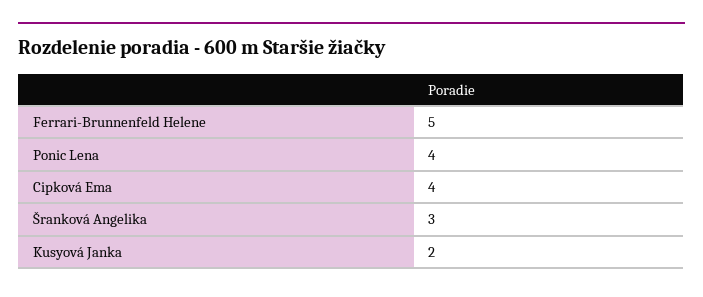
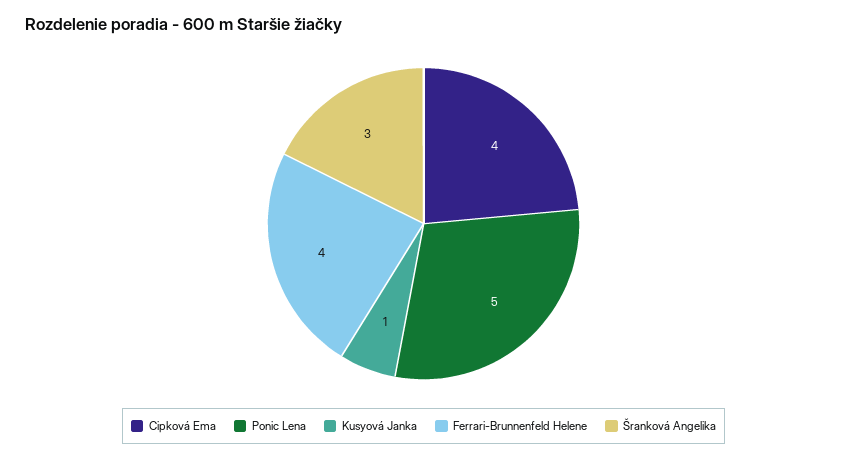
Ferrari-Brunnenfeld Helene: 5 -> 4
Ponic Lena: 4 -> 5
Kusyová Janka: 2 -> 1

